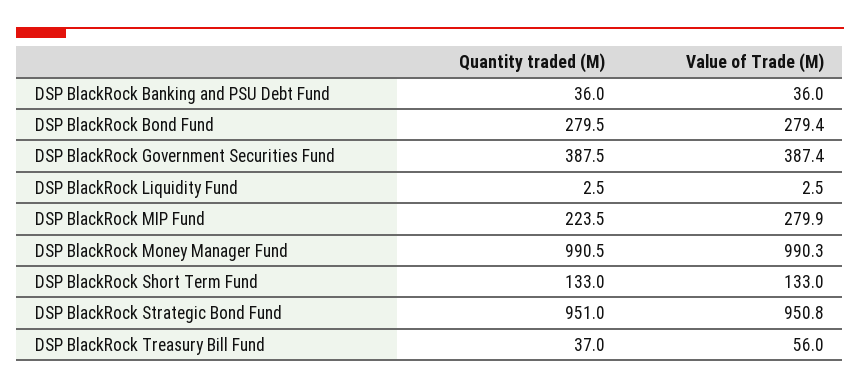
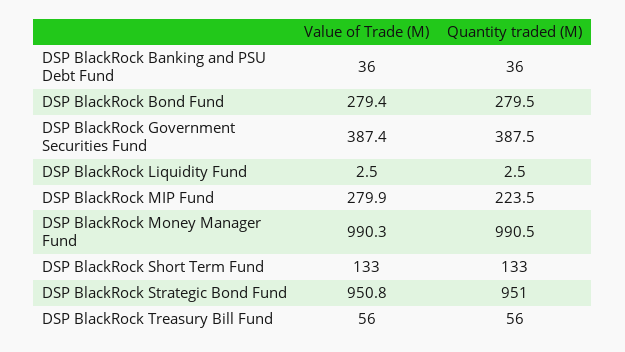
Quantity traded (M), DSP BlackRock Treasury Bill Fund: 37 -> 56

